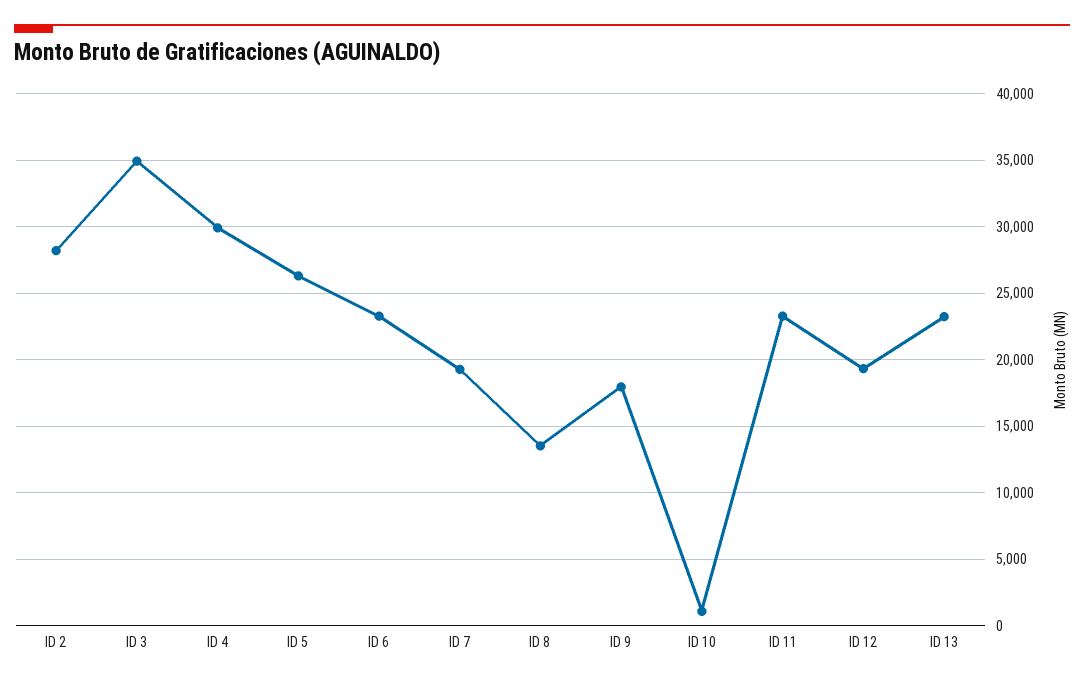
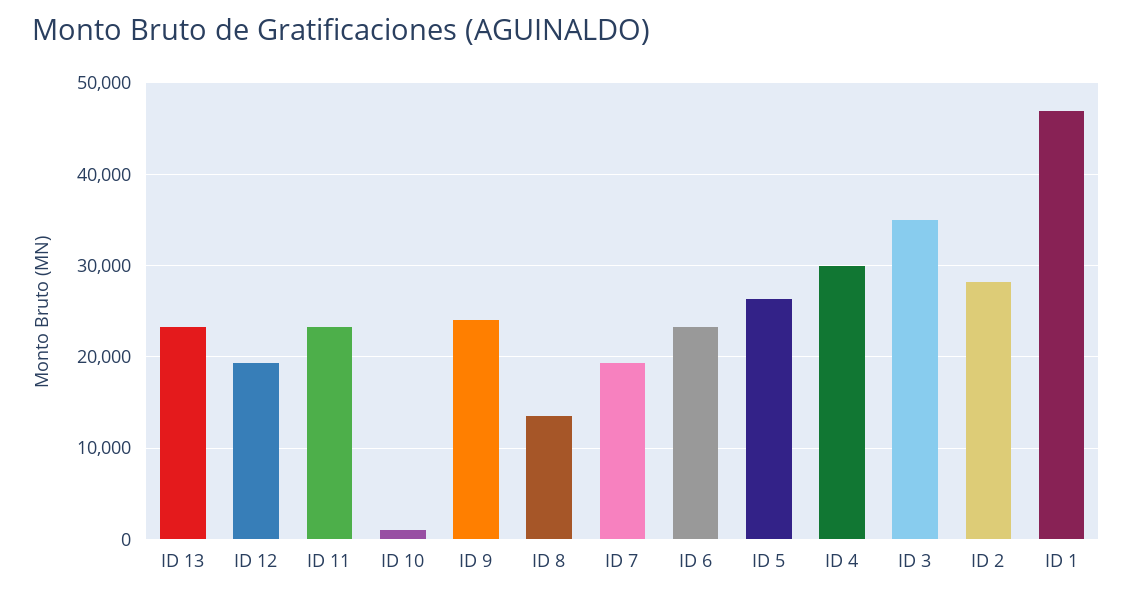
ID 9: 18000 -> 24000
ID 1: none -> 47000

